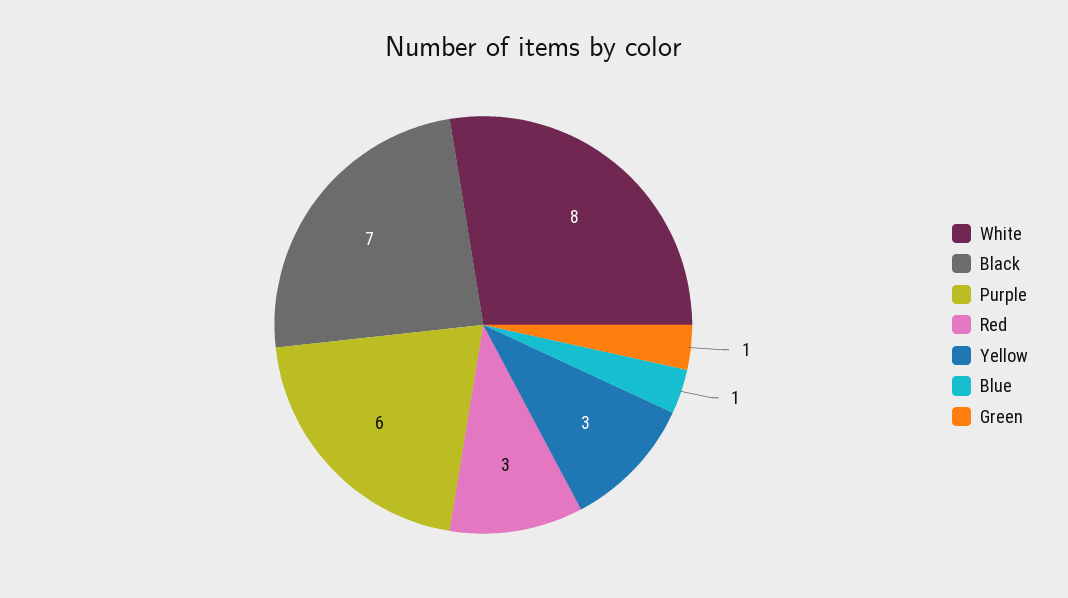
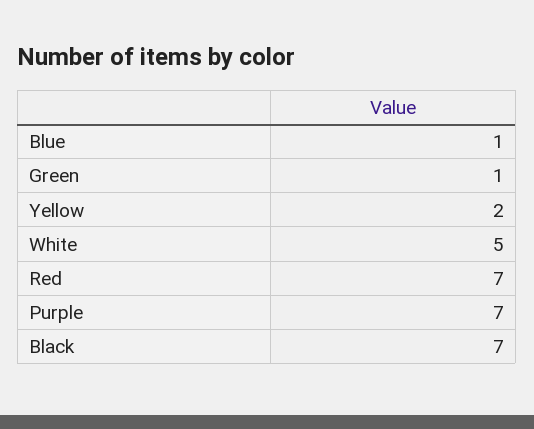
White: 8 -> 5
Purple: 6 -> 7
Red: 3 -> 7
Yellow: 3 -> 2

